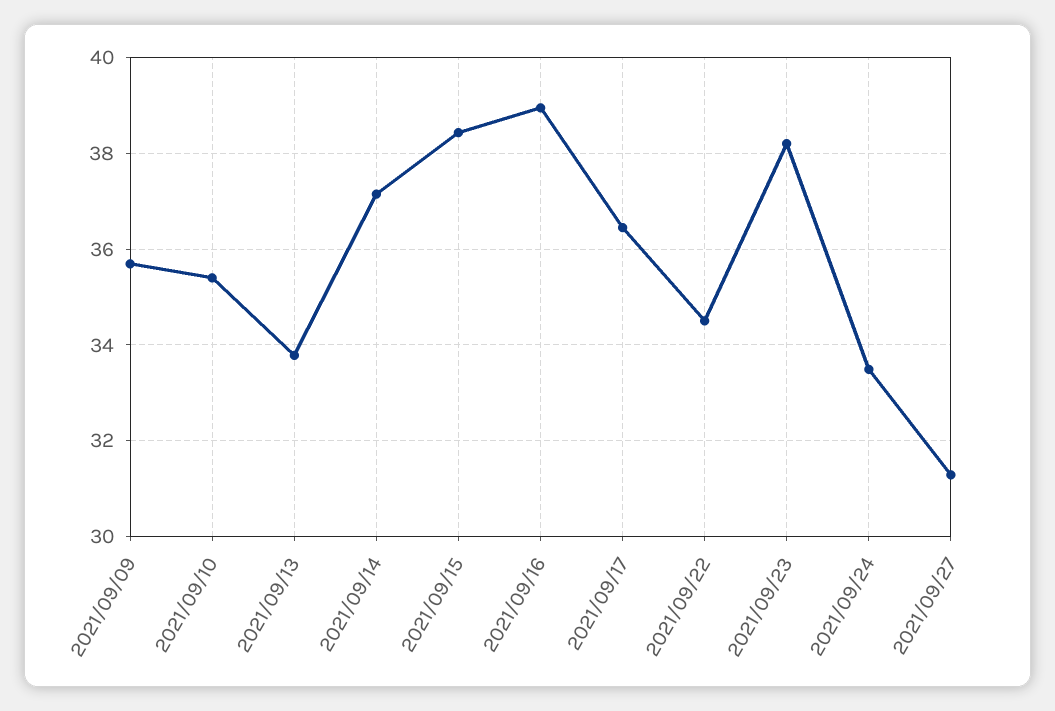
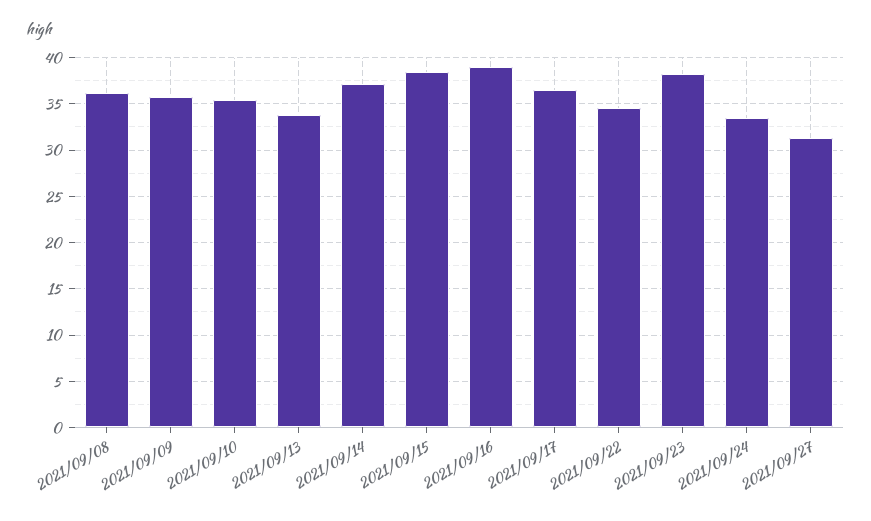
2021/09/08: none -> 36

